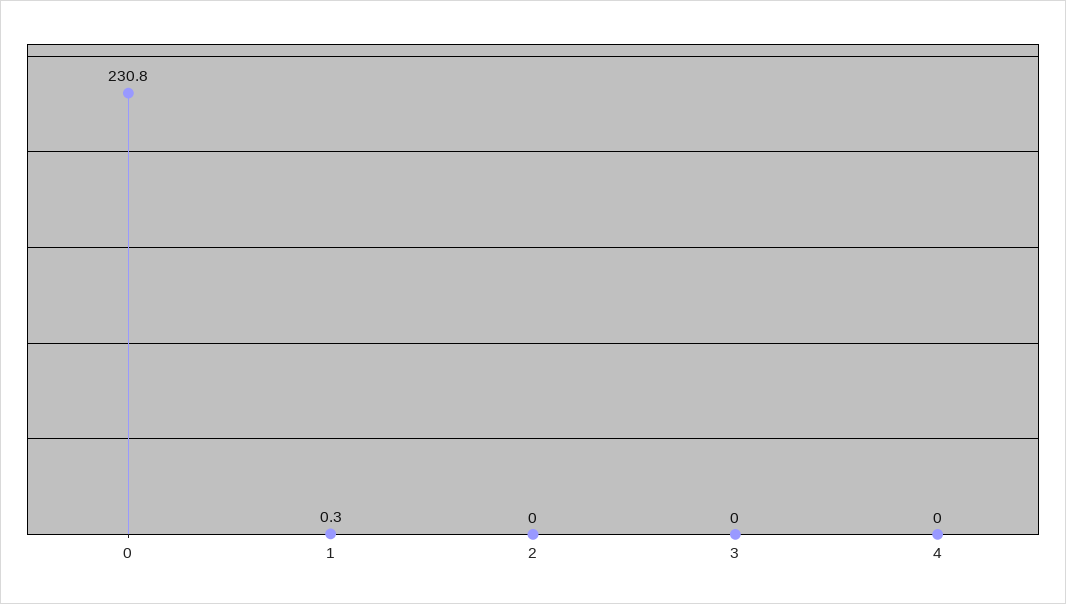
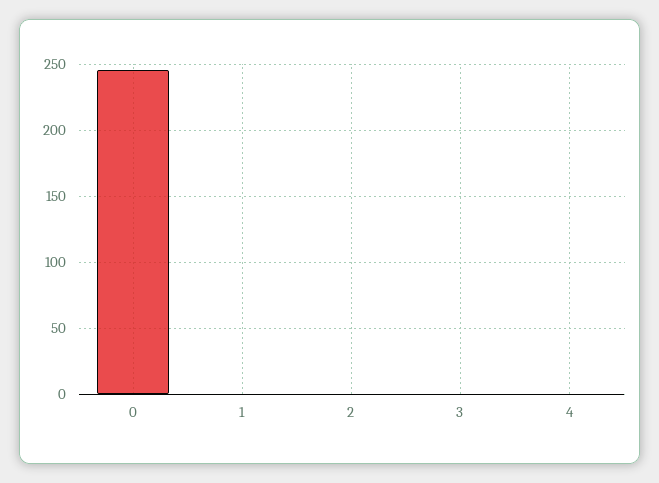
0: 230.8 -> 245

